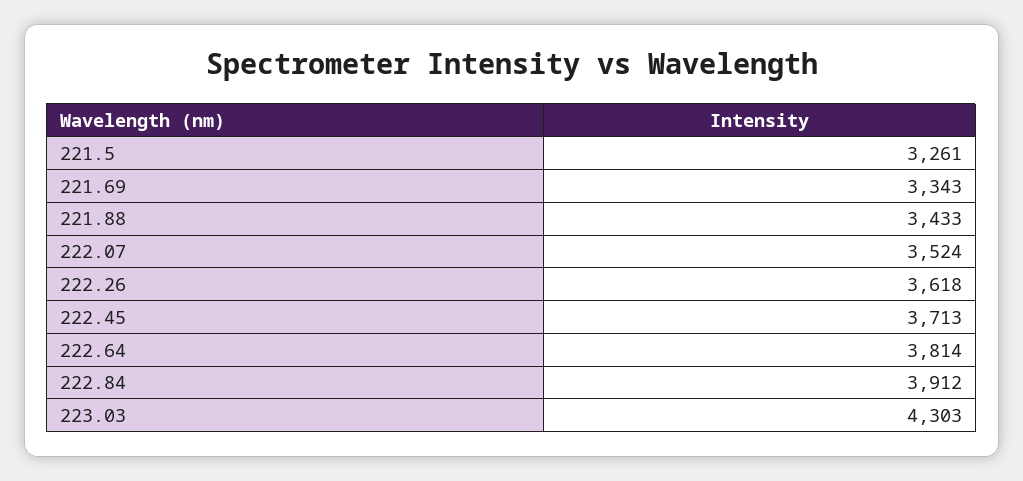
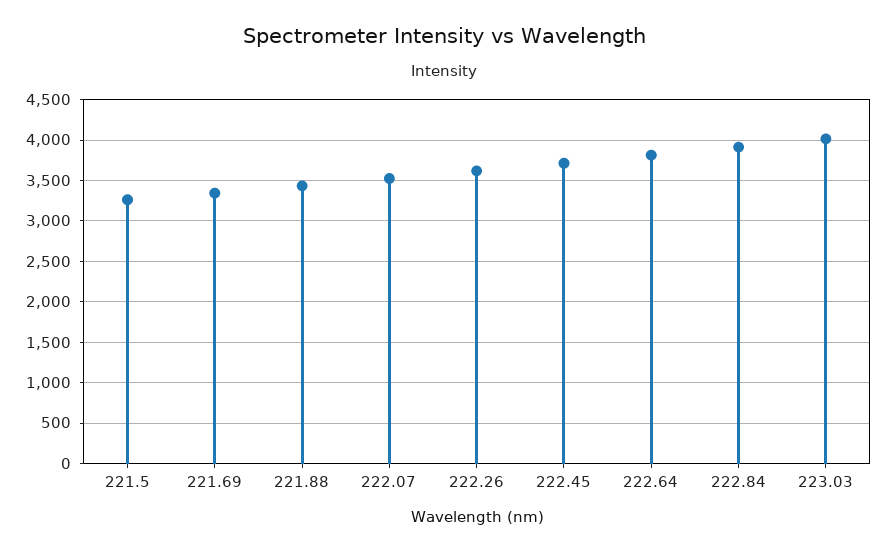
223.03: 4303 -> 4000

